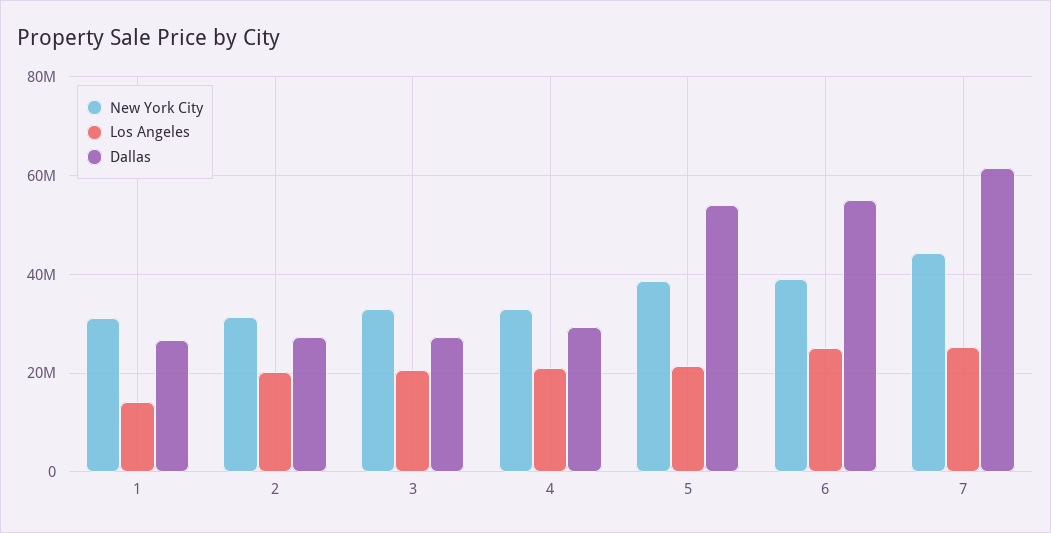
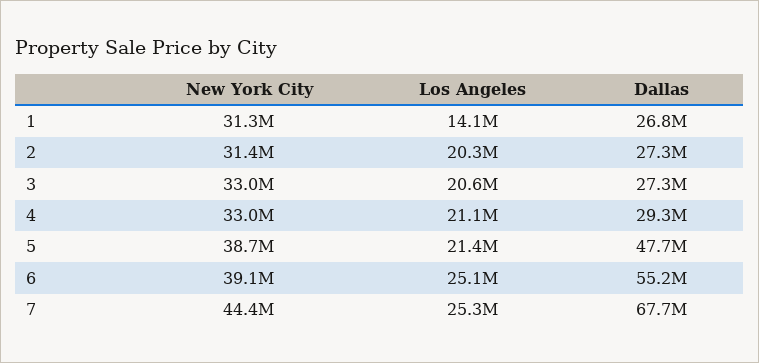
Dallas, 5: 54000000 -> 47700000
Dallas, 7: 62000000 -> 67700000

